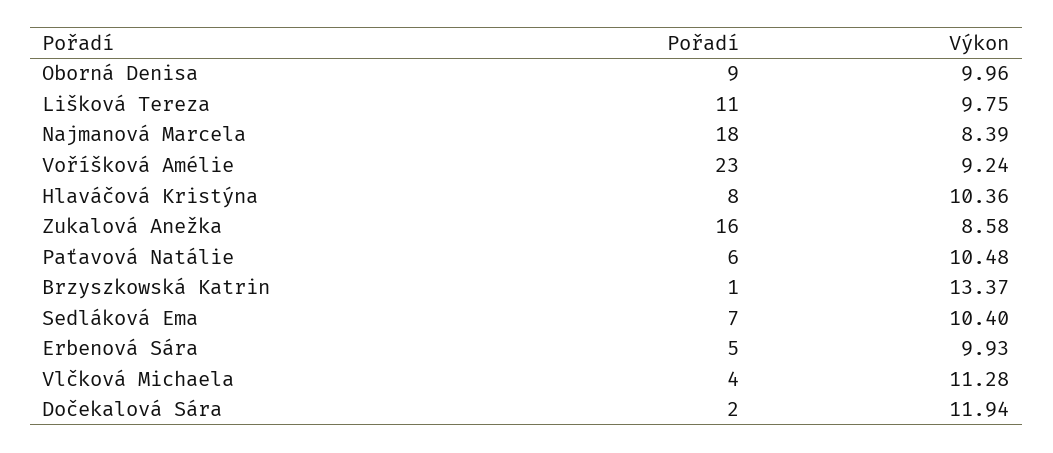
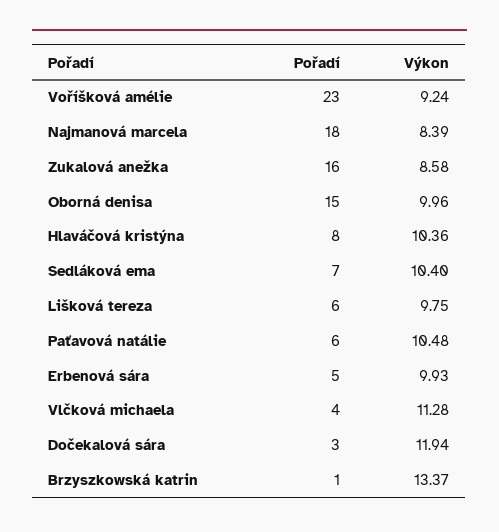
Pořadí, Oborná Denisa: 9 -> 15
Pořadí, Lišková Tereza: 11 -> 6
Pořadí, Dočekalová Sára: 2 -> 3

